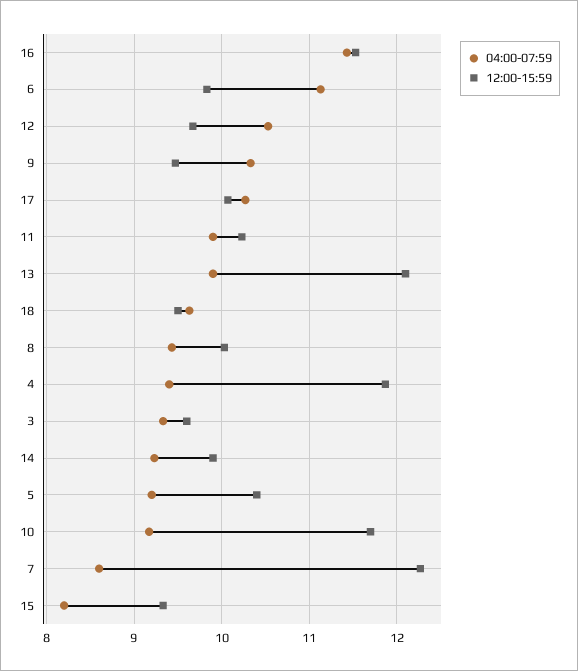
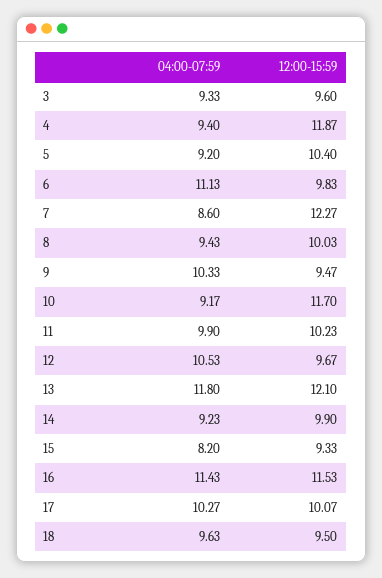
04:00-07:59, 13: 9.9 -> 11.8

